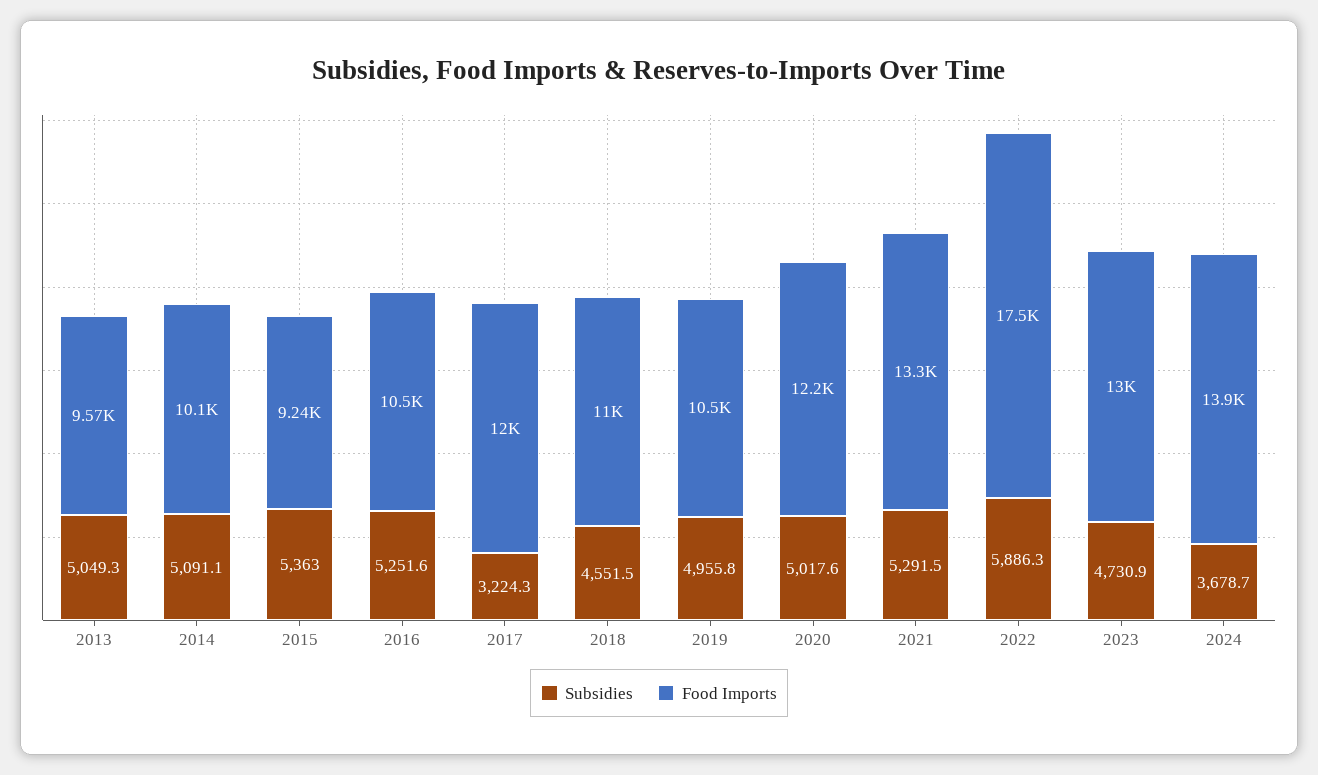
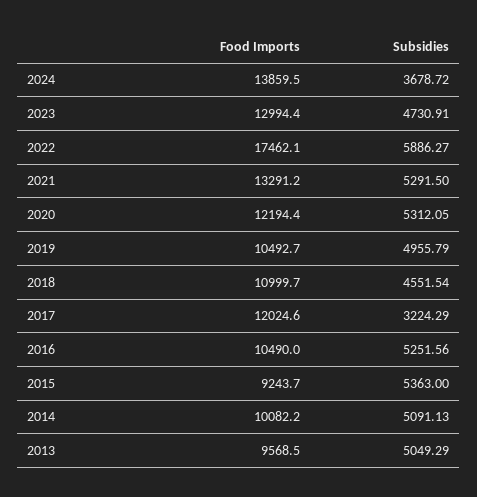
Subsidies, 2020: 5017.6 -> 5312.05

